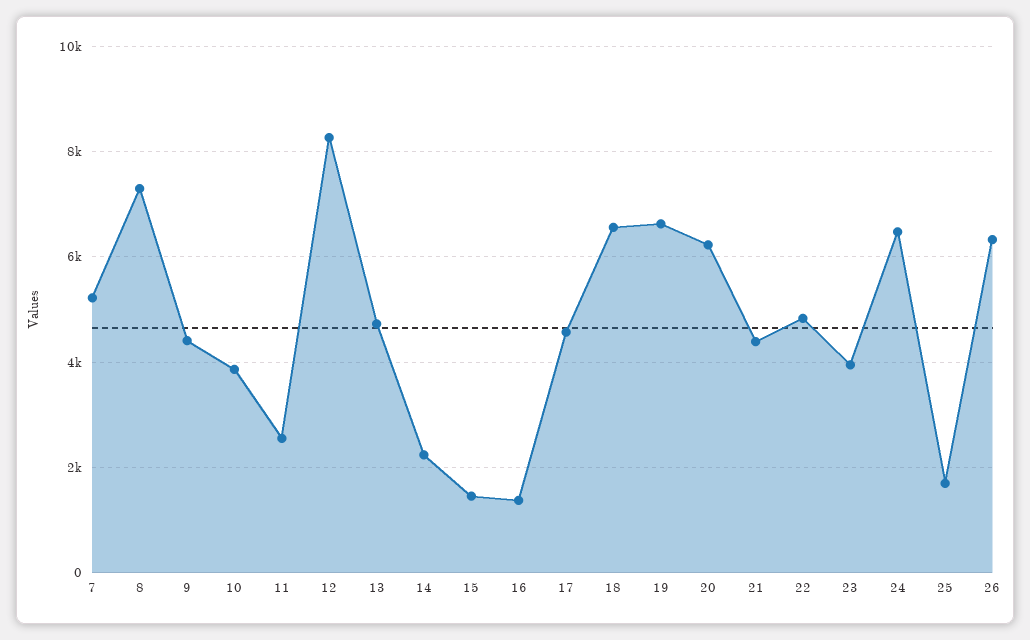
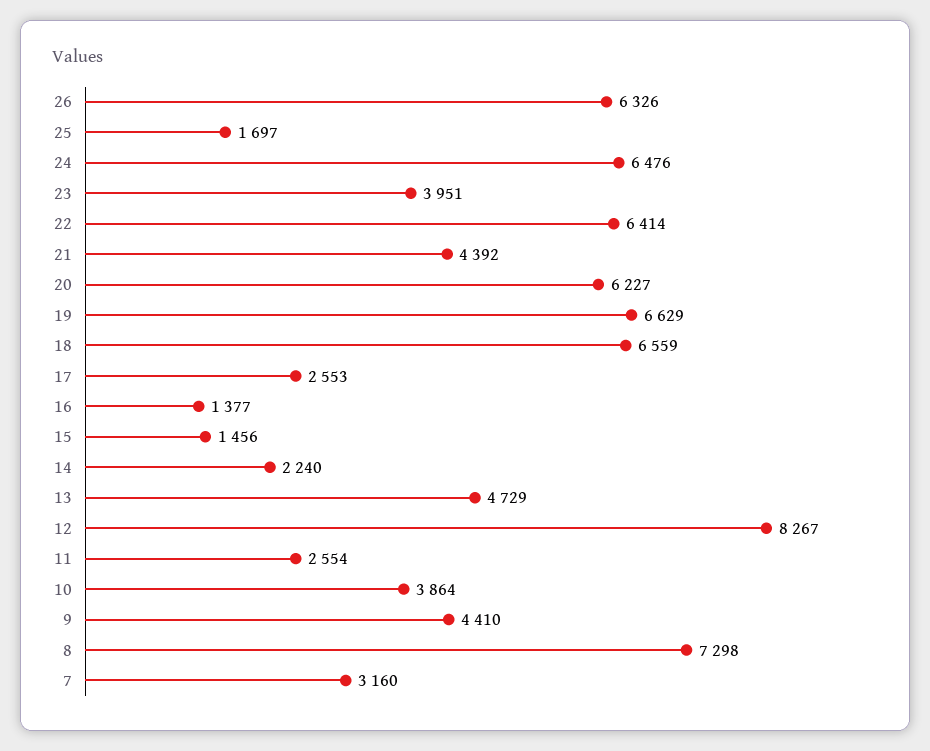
7: 5200 -> 3160
17: 4600 -> 2553
22: 4800 -> 6414

